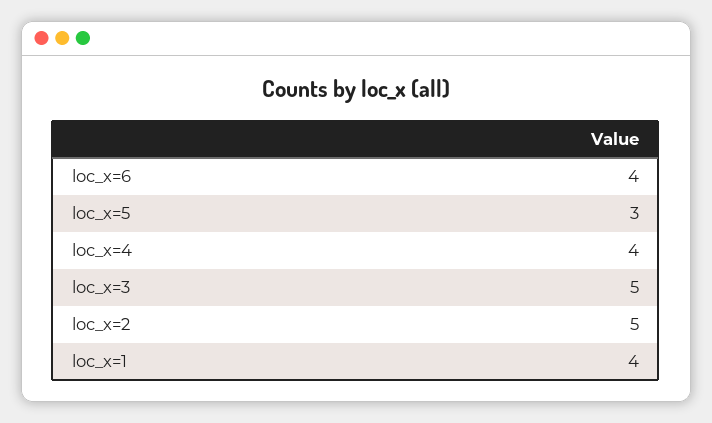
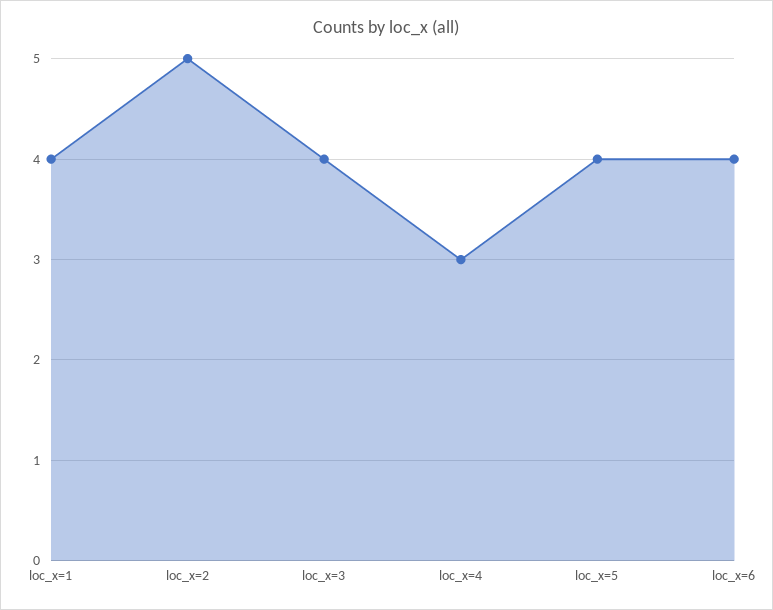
loc_x=5: 3 -> 4
loc_x=4: 4 -> 3
loc_x=3: 5 -> 4

